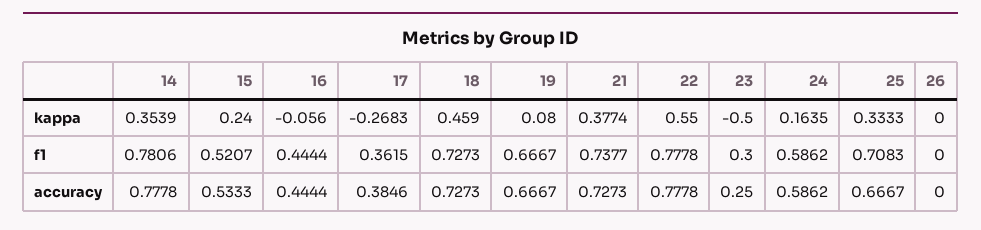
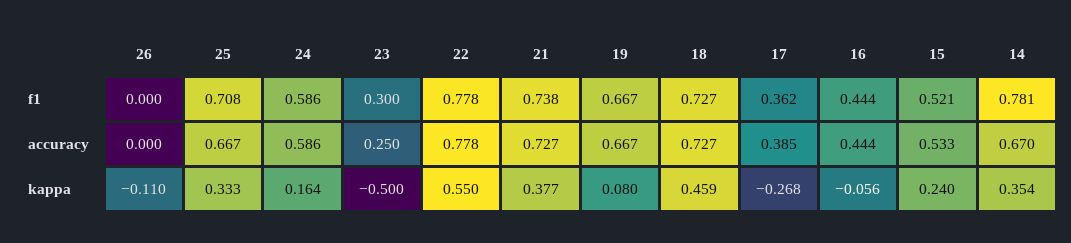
26, kappa: 0 -> -0.11
14, accuracy: 0.7778 -> 0.67

